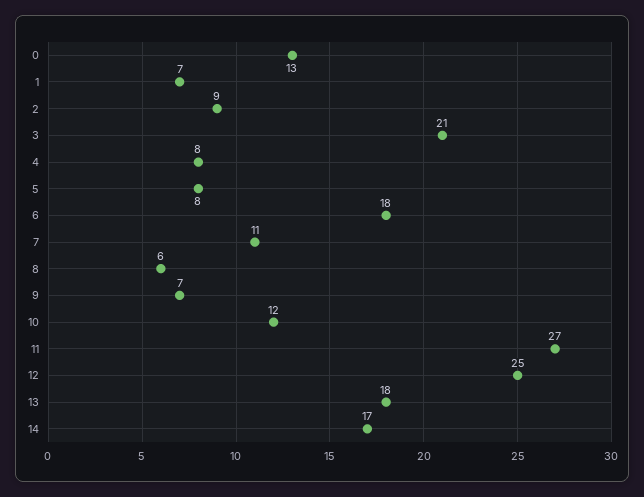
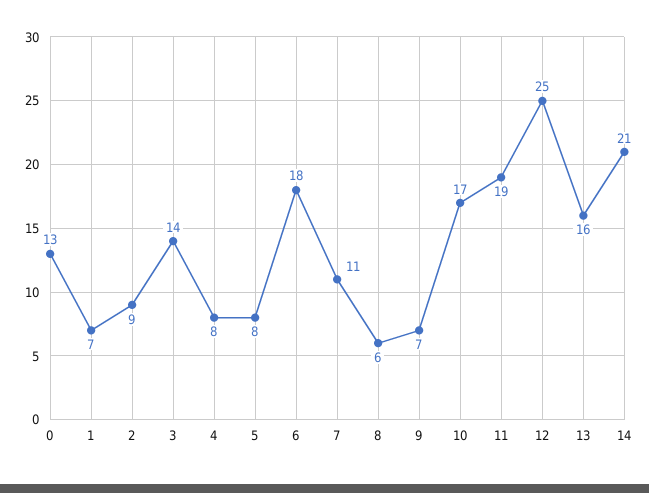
3: 21 -> 14
10: 12 -> 17
11: 27 -> 19
13: 18 -> 16
14: 17 -> 21

